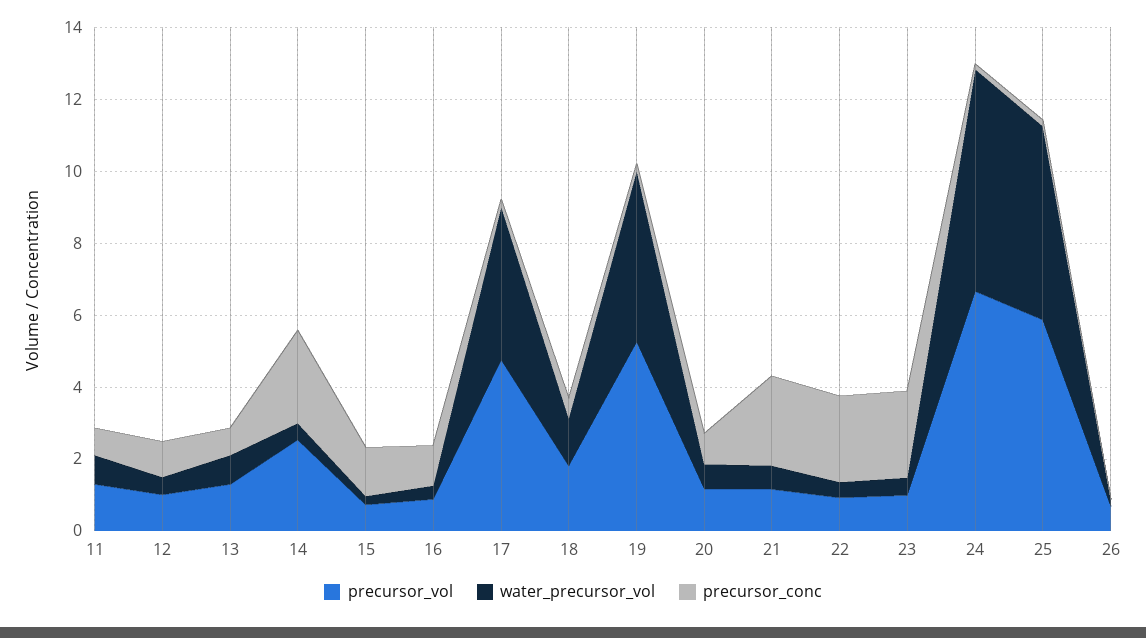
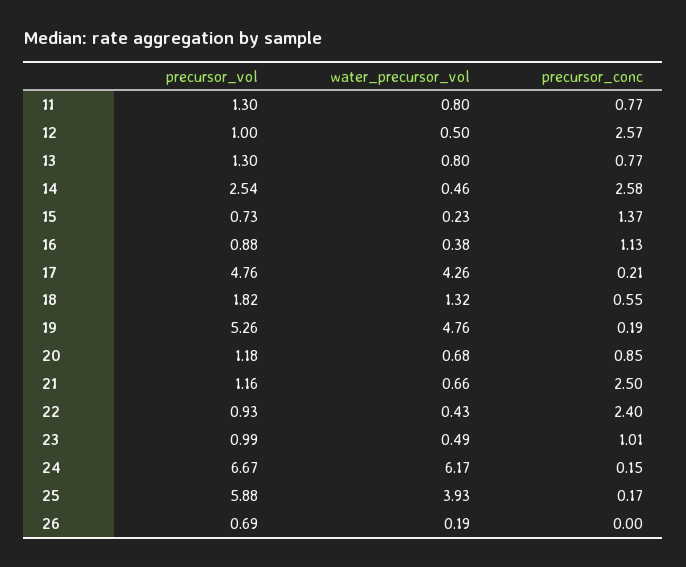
precursor_conc, 12: 1 -> 2.57
precursor_conc, 23: 2.5 -> 1.01
water_precursor_vol, 25: 5.5 -> 3.93

